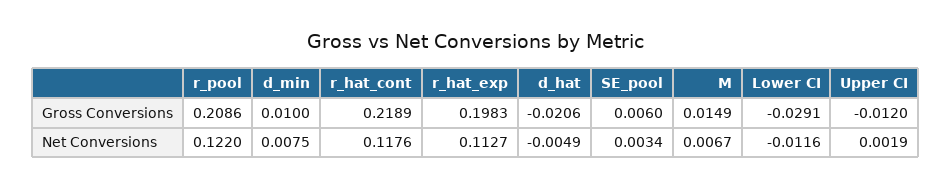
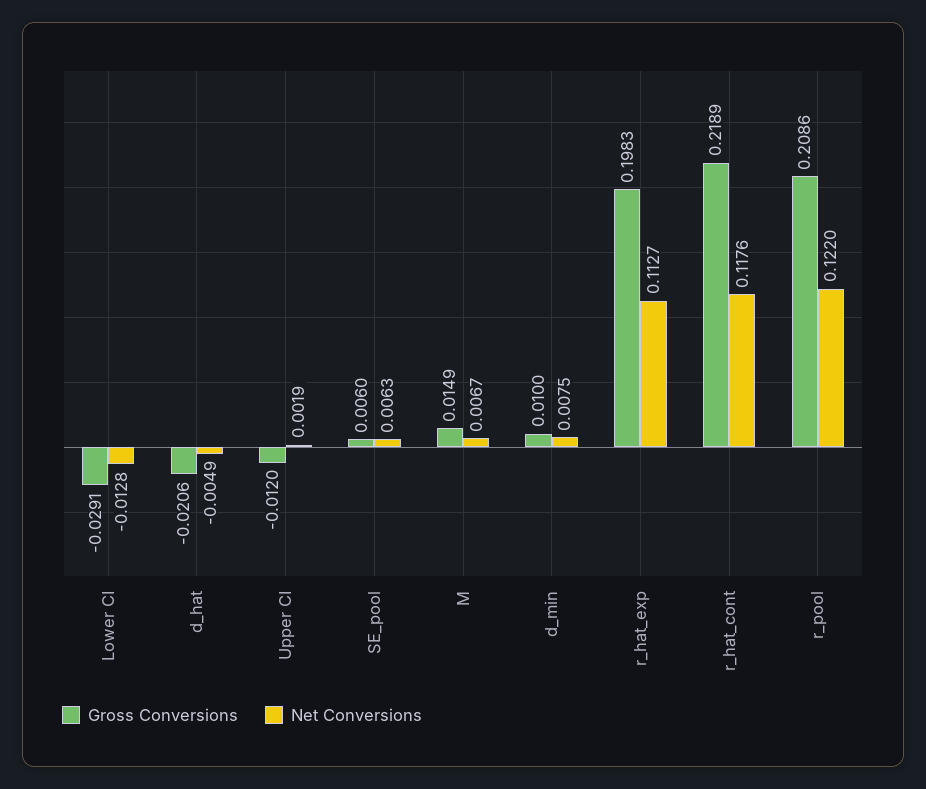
Net Conversions, SE_pool: 0.0034 -> 0.0063
Net Conversions, Lower CI: -0.0116 -> -0.0128

